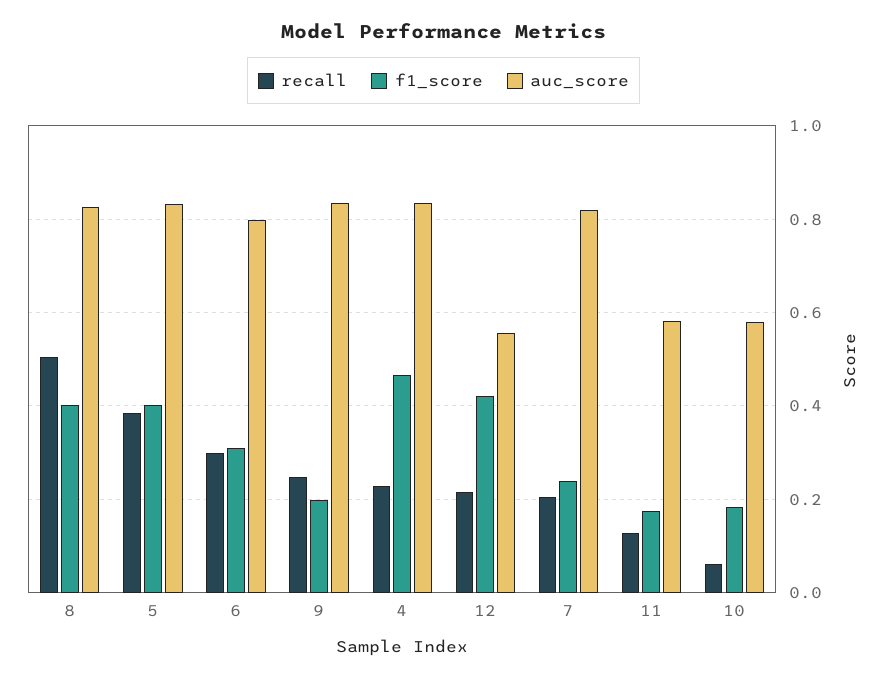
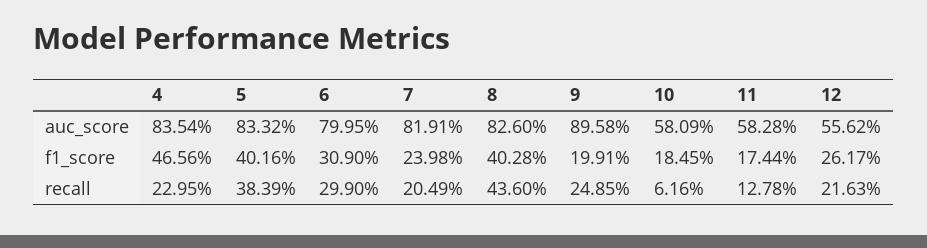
recall, 8: 0.5 -> 0.436
auc_score, 9: 0.84 -> 0.8958
f1_score, 12: 0.42 -> 0.2617

